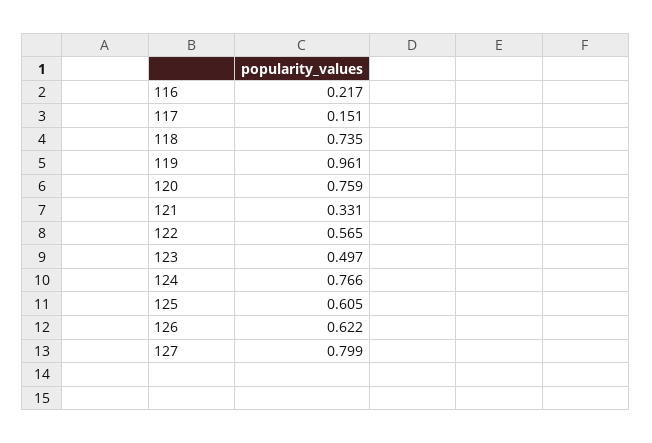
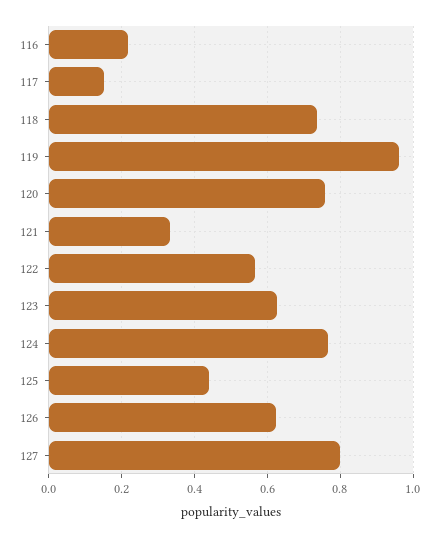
123: 0.497 -> 0.62
125: 0.605 -> 0.44

